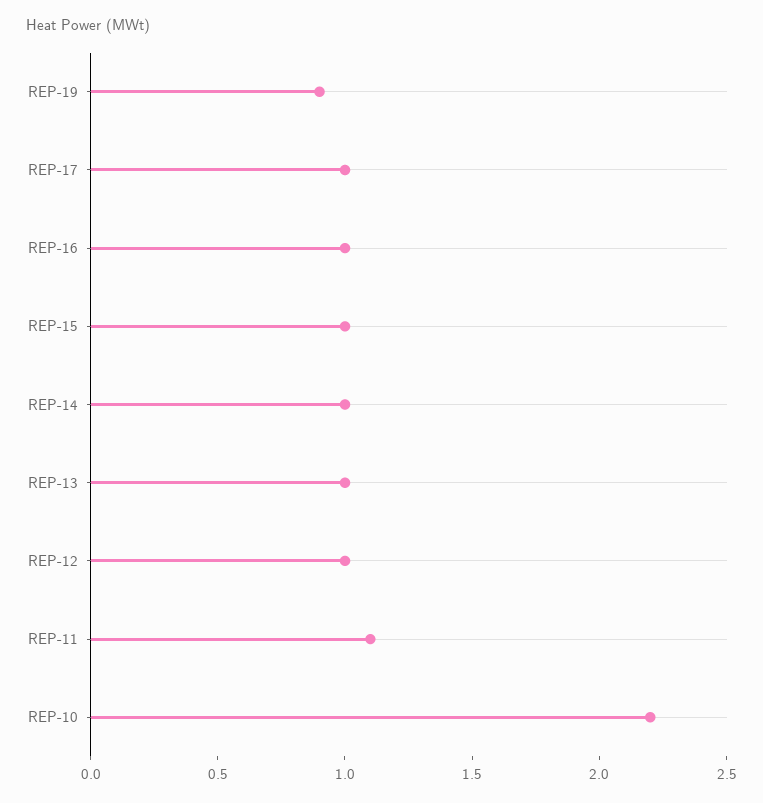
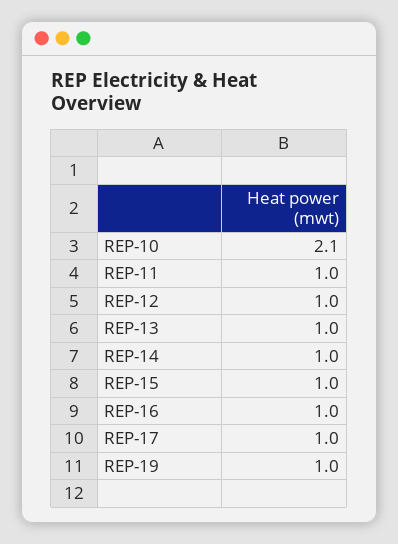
REP-19: 0.9 -> 1
REP-11: 1.1 -> 1
REP-10: 2.2 -> 2.1

